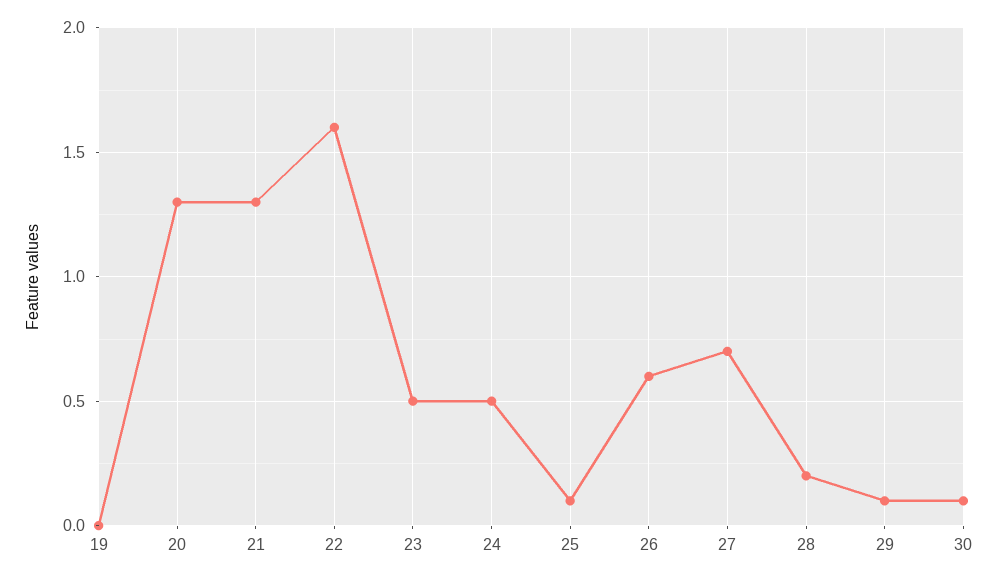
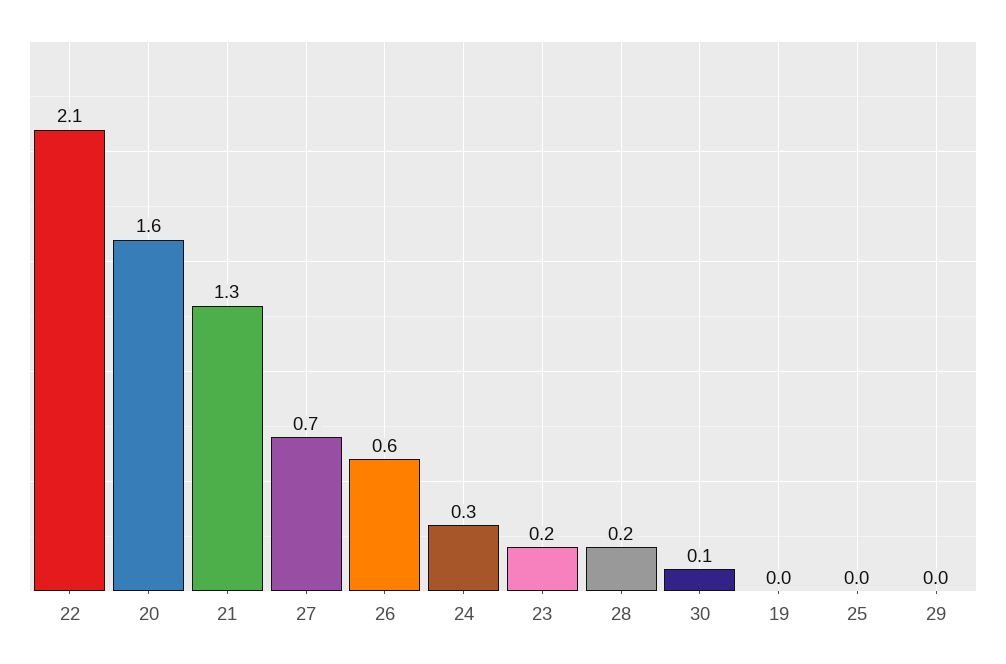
20: 1.3 -> 1.6
22: 1.6 -> 2.1
23: 0.5 -> 0.2
24: 0.5 -> 0.3
25: 0.1 -> 0
29: 0.1 -> 0

